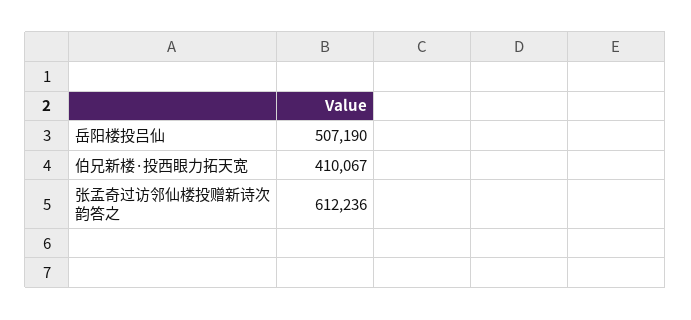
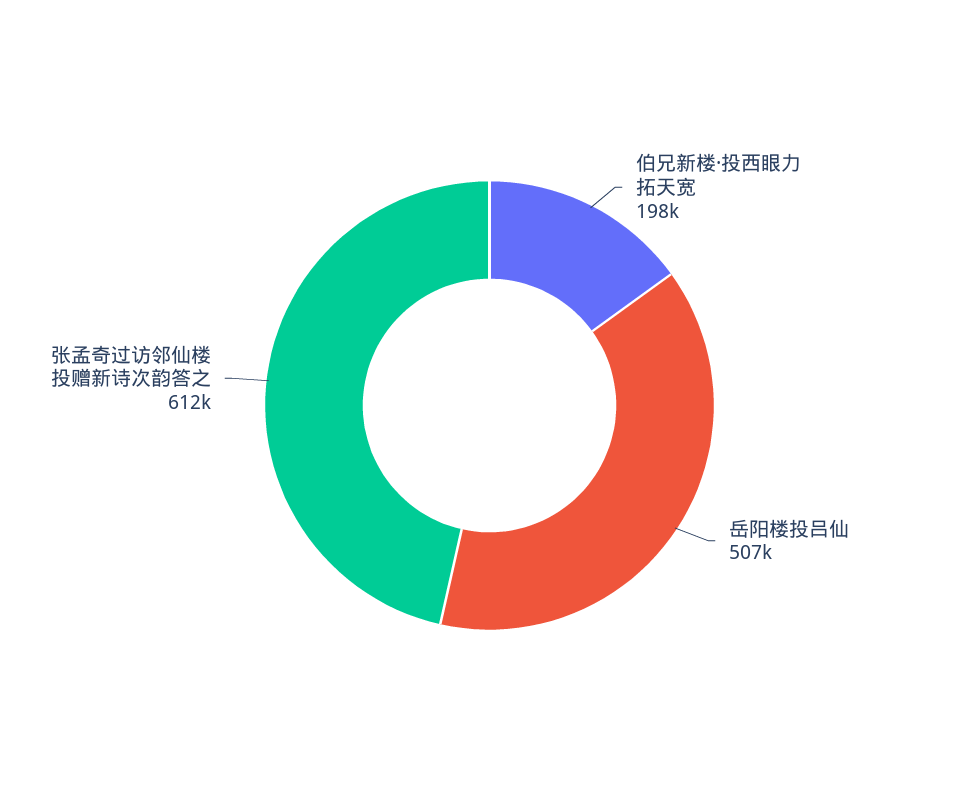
伯兄新楼·投西眼力拓天宽: 410067 -> 198000

